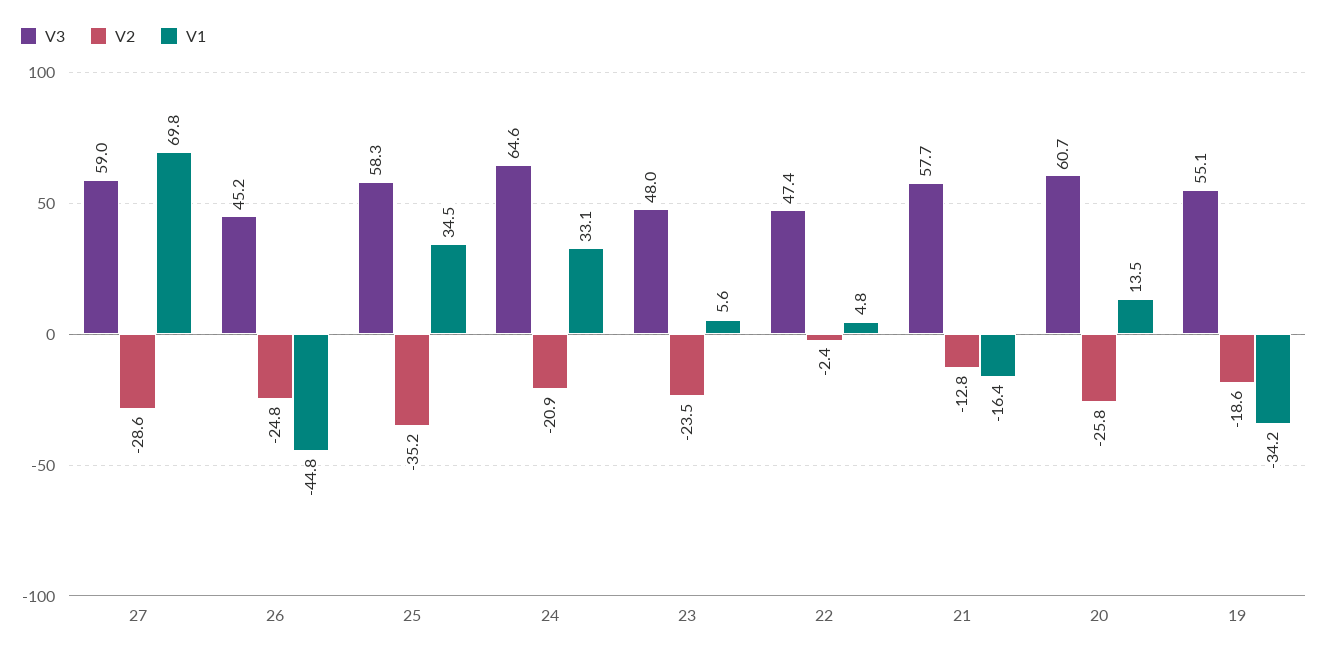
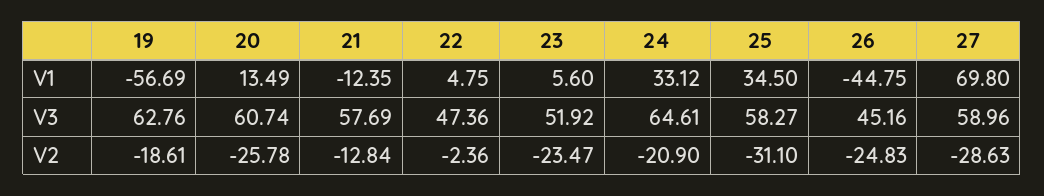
V2, 25: -35.2 -> -31.1
V3, 23: 48 -> 51.92
V1, 21: -16.4 -> -12.35
V3, 19: 55.1 -> 62.76
V1, 19: -34.2 -> -56.69

